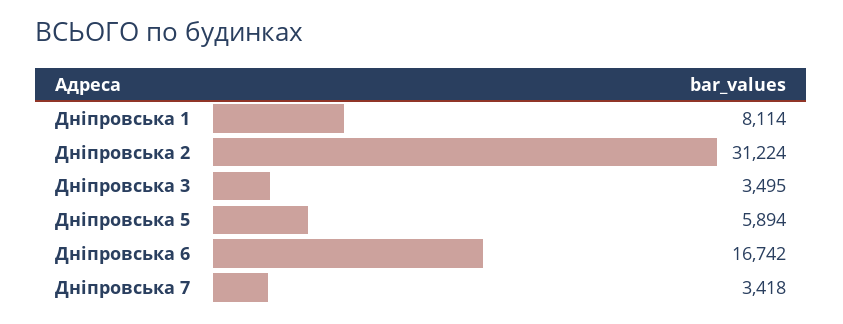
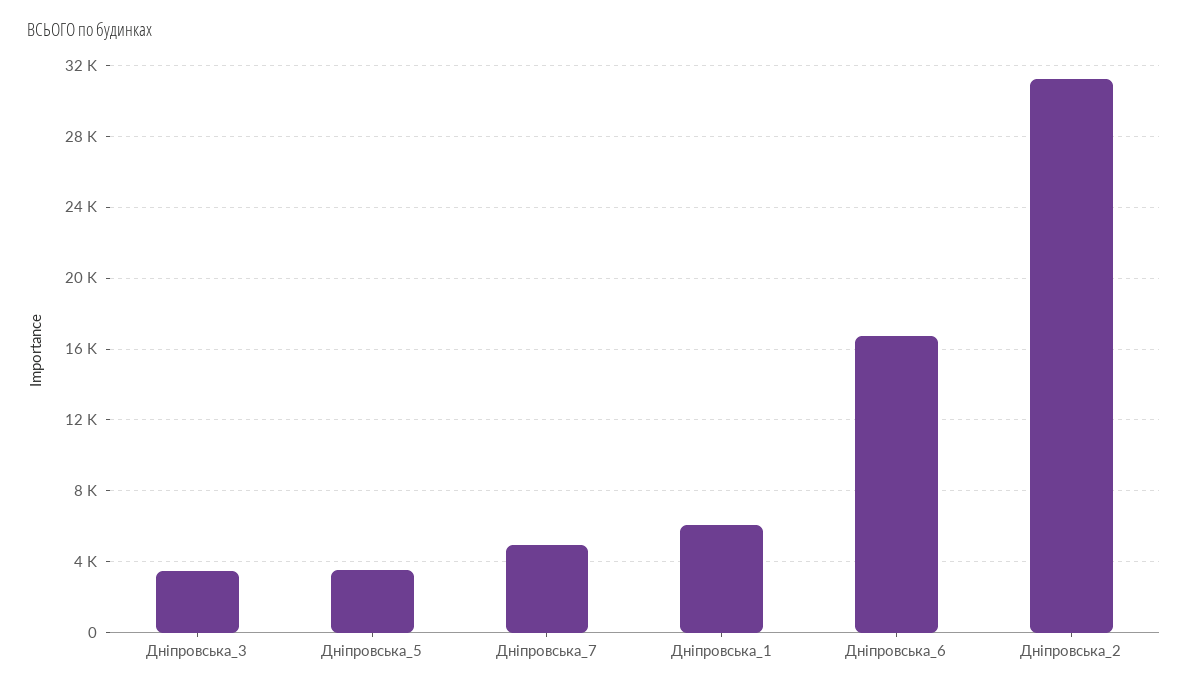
Дніпровська 1: 8114 -> 6000
Дніпровська 5: 5894 -> 3500
Дніпровська 7: 3418 -> 5000

